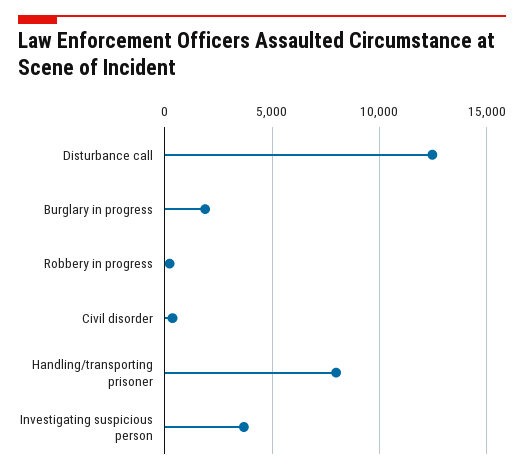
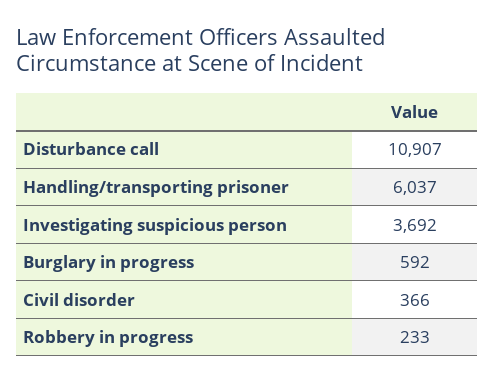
Disturbance call: 12500 -> 10907
Burglary in progress: 2000 -> 592
Handling/transporting prisoner: 8000 -> 6037

